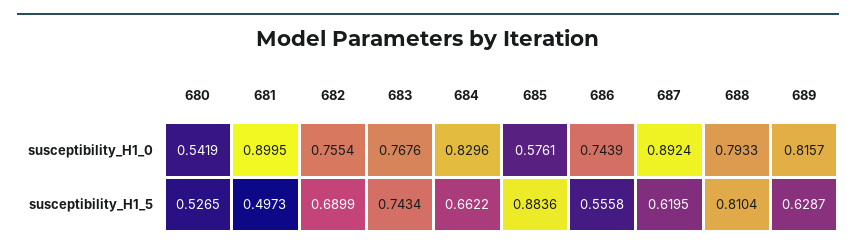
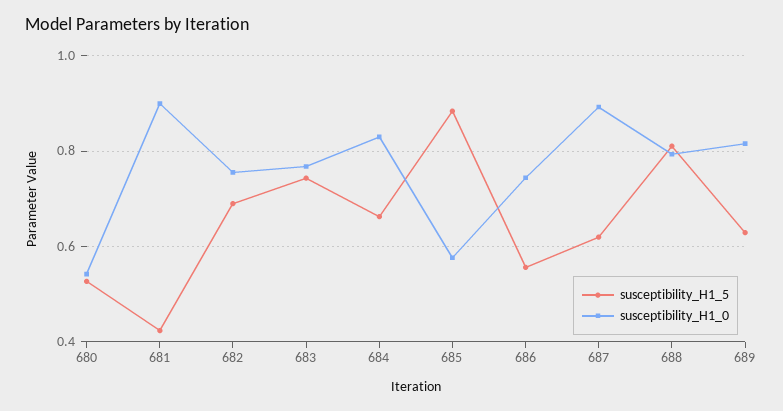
susceptibility_H1_5, 681: 0.4973 -> 0.42

